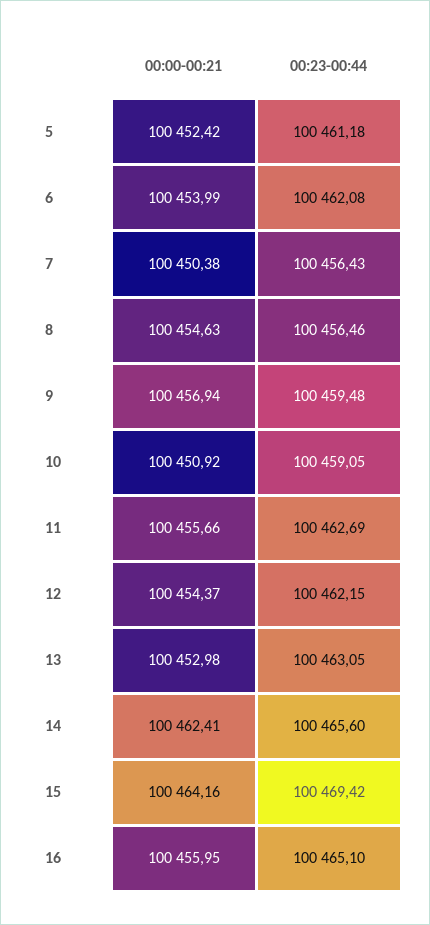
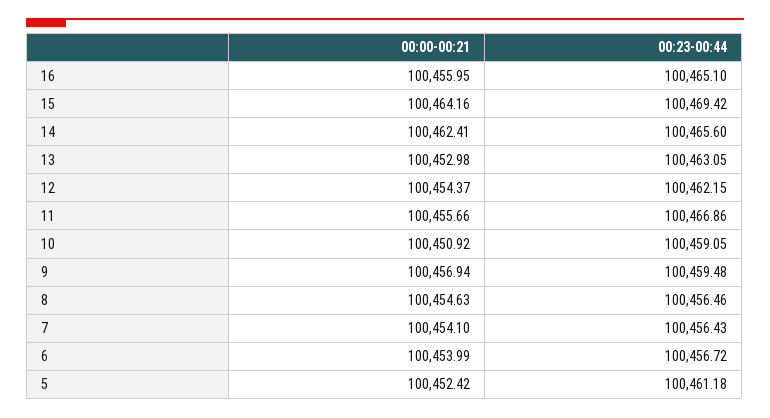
00:23-00:44, 6: 100462.08 -> 100456.72
00:00-00:21, 7: 100450.38 -> 100454.1
00:23-00:44, 11: 100462.69 -> 100466.86

